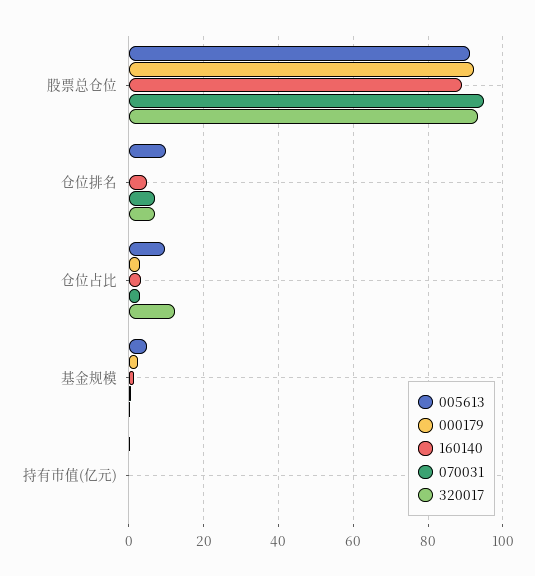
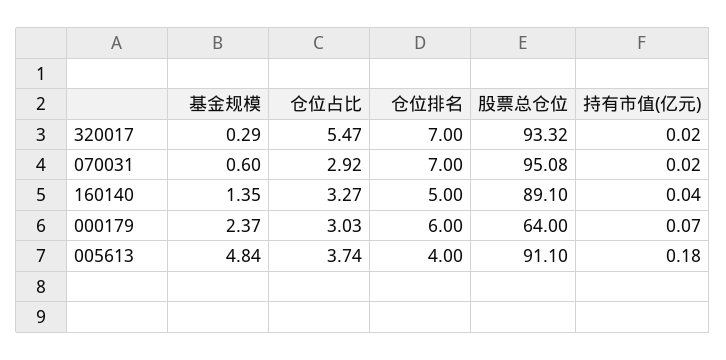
000179, 股票总仓位: 92 -> 64
005613, 仓位排名: 10 -> 4
000179, 仓位排名: 0 -> 6
005613, 仓位占比: 10 -> 3.74
320017, 仓位占比: 12 -> 5.47

